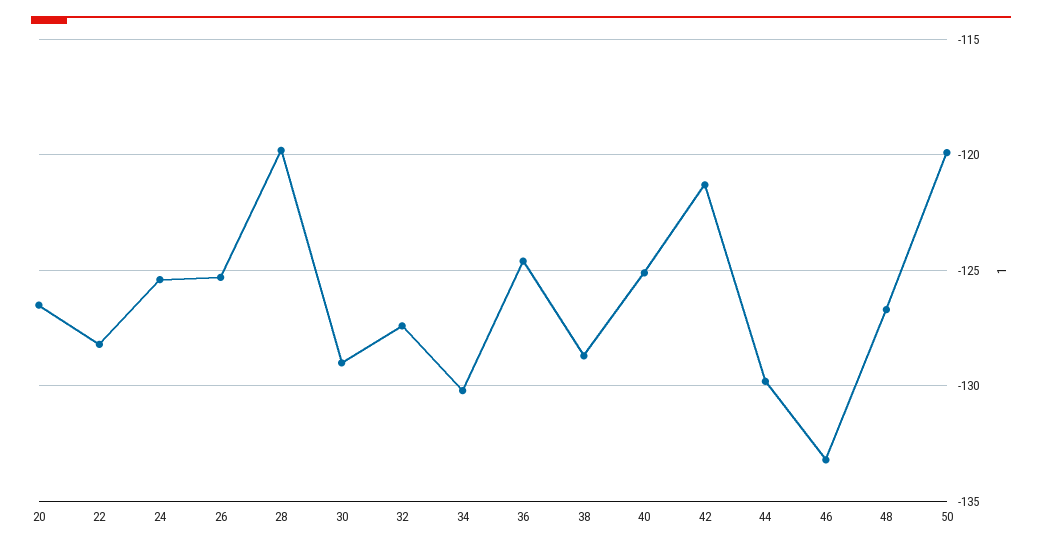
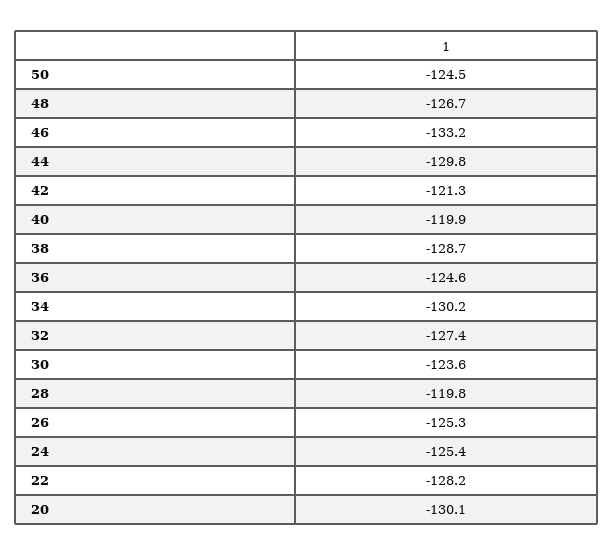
20: -126.5 -> -130.1
30: -129 -> -123.6
40: -125 -> -119.9
50: -120 -> -124.5

